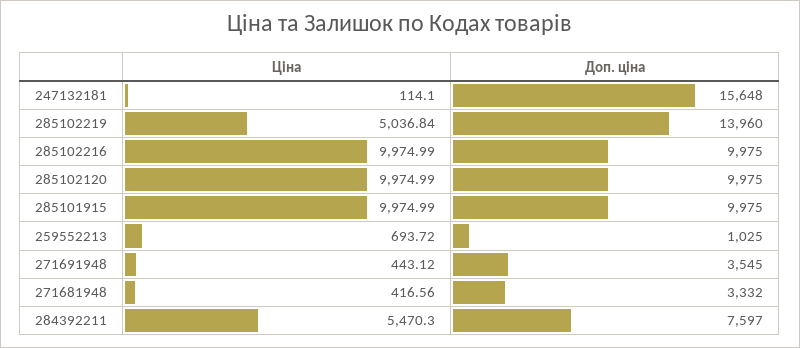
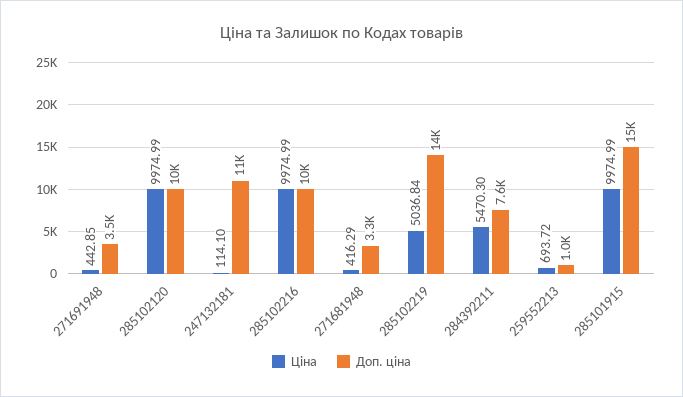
Доп. ціна, 247132181: 15648 -> 11000
Доп. ціна, 285101915: 9975 -> 15000
Ціна, 271691948: 443.12 -> 442.85
Ціна, 271681948: 416.56 -> 416.29

